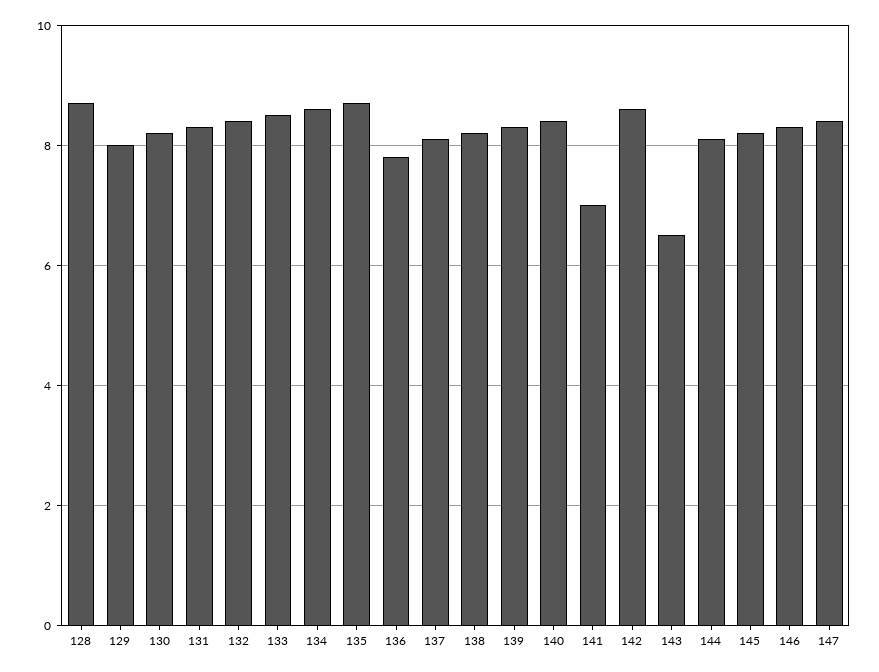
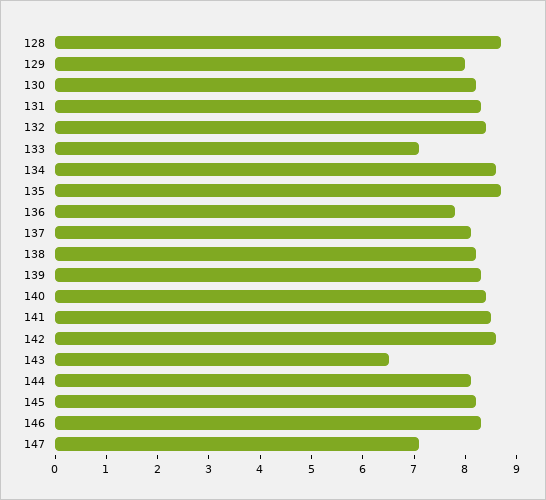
133: 8.5 -> 7
141: 7 -> 8.5
147: 8.5 -> 7

